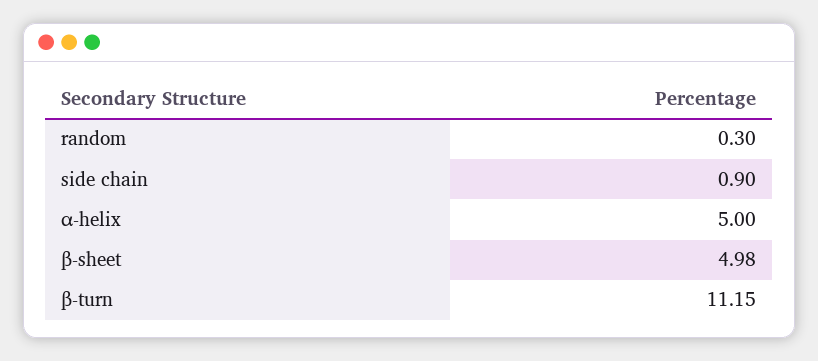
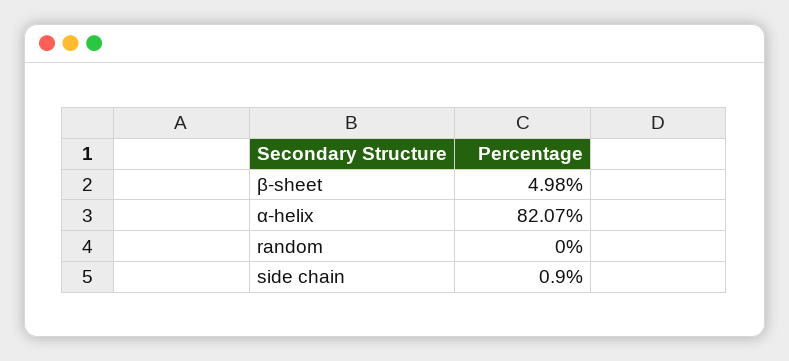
random: 0.3 -> 0
α-helix: 5 -> 82.07
β-turn: 11.15 -> none

